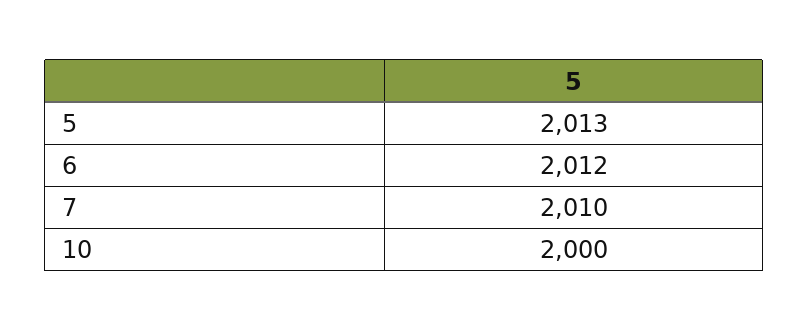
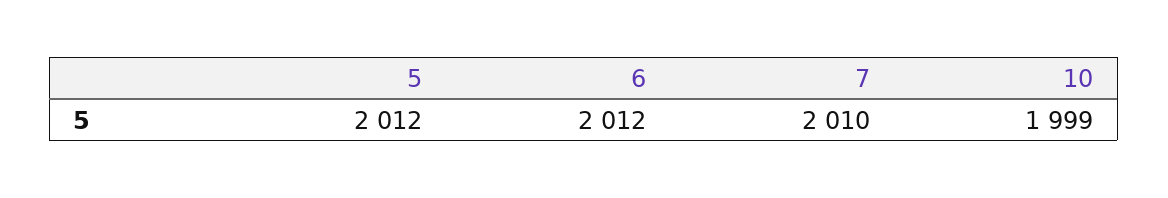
5: 2013 -> 2012
10: 2000 -> 1999

